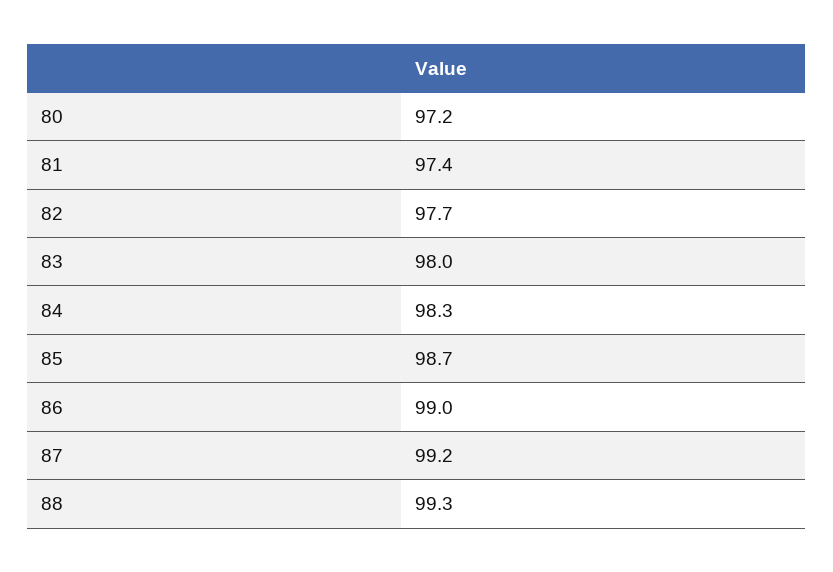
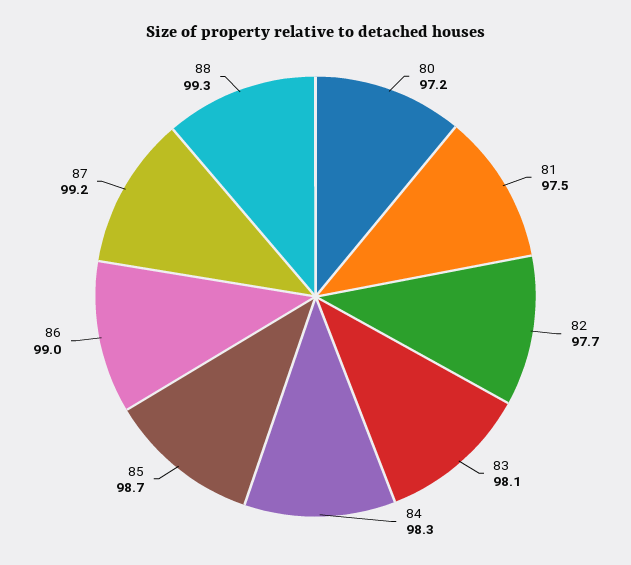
81: 97.4 -> 97.5
83: 98 -> 98.1

